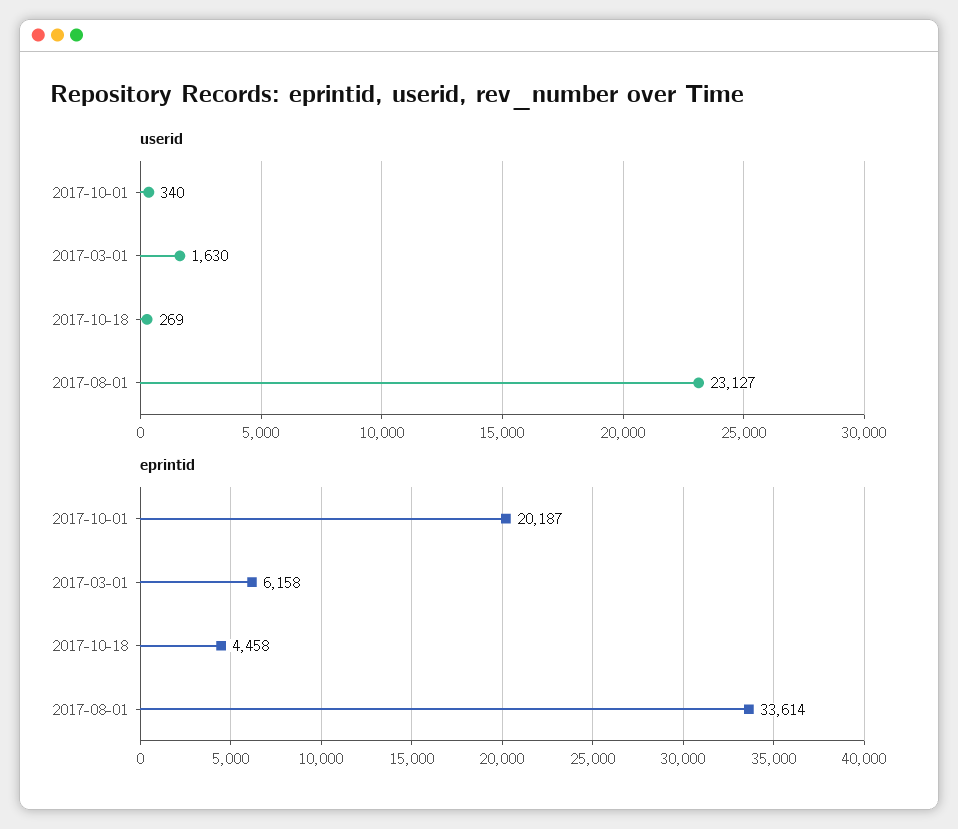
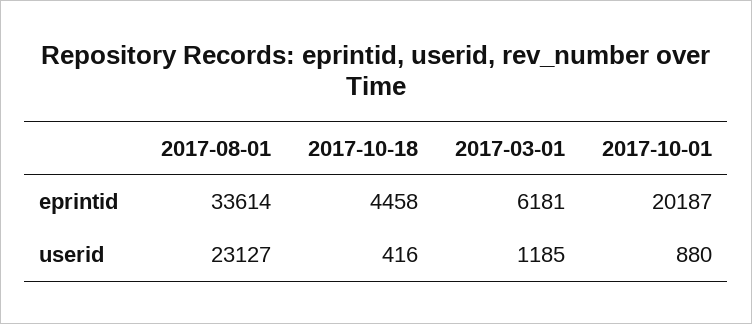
userid, 2017-10-01: 340 -> 880
userid, 2017-03-01: 1630 -> 1185
userid, 2017-10-18: 269 -> 416
eprintid, 2017-03-01: 6158 -> 6181

